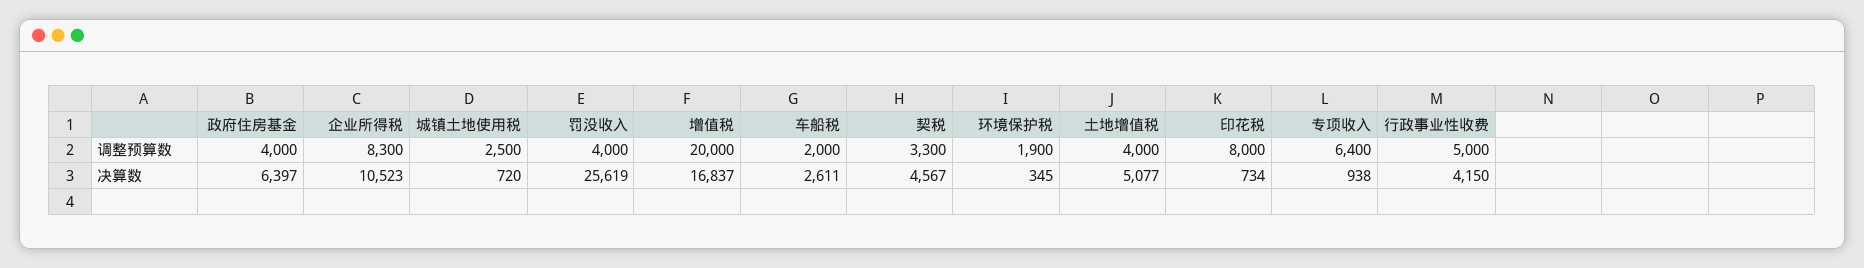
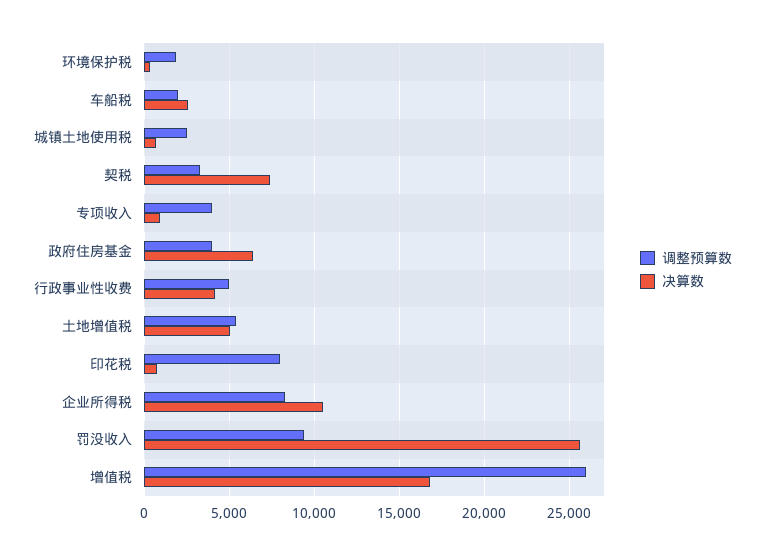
调整预算数, 罚没收入: 4000 -> 9500
调整预算数, 增值税: 20000 -> 26000
调整预算数, 土地增值税: 4000 -> 5500
调整预算数, 专项收入: 6400 -> 4000
决算数, 契税: 4567 -> 7500

